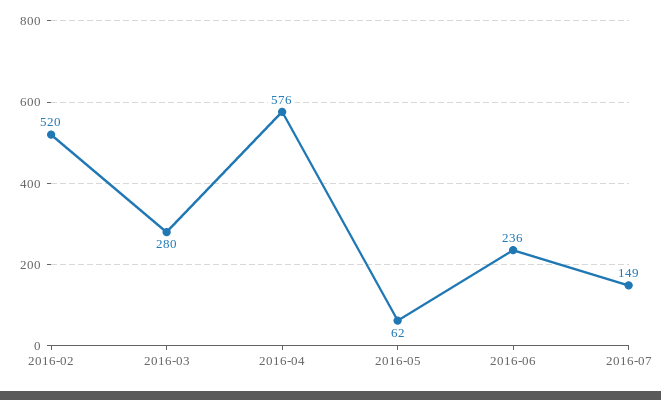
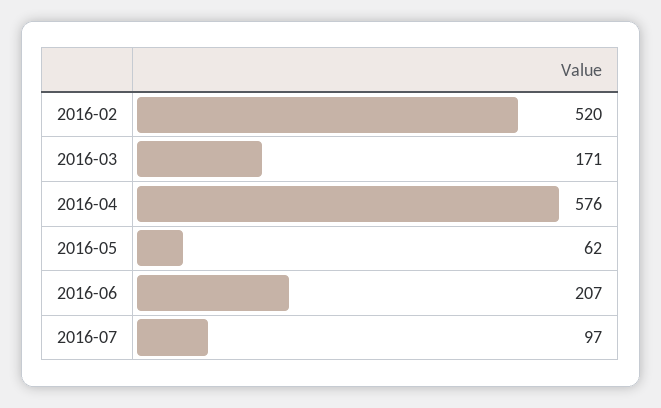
2016-03: 280 -> 171
2016-06: 236 -> 207
2016-07: 149 -> 97

